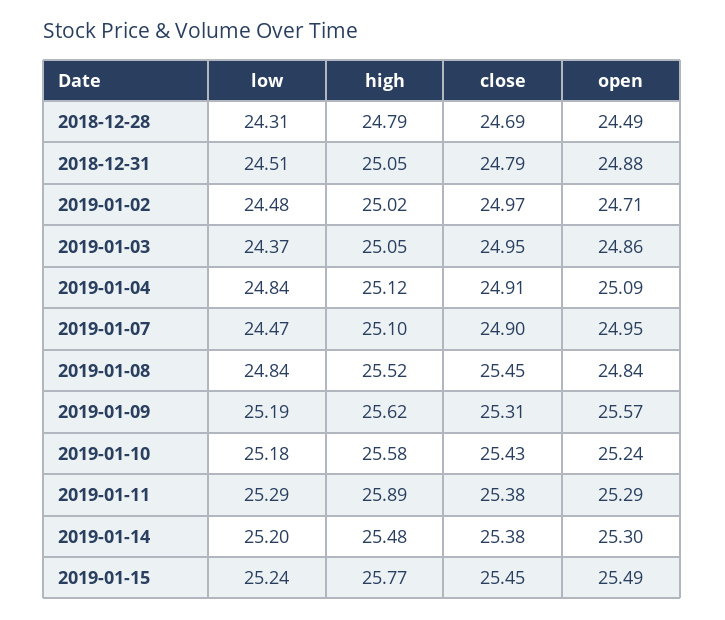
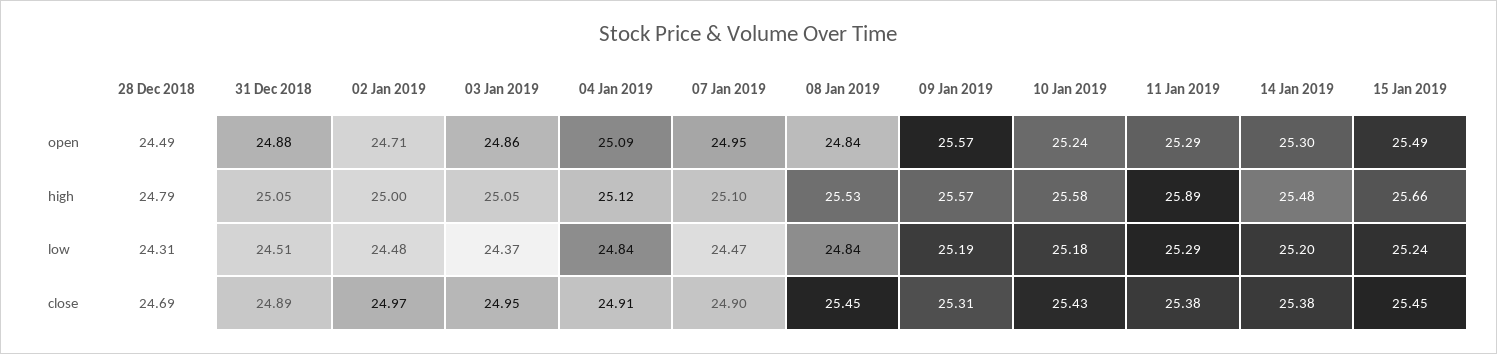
close, 2018-12-31: 24.79 -> 24.89
high, 2019-01-02: 25.02 -> 25
high, 2019-01-08: 25.52 -> 25.53
high, 2019-01-09: 25.62 -> 25.57
high, 2019-01-15: 25.77 -> 25.66

